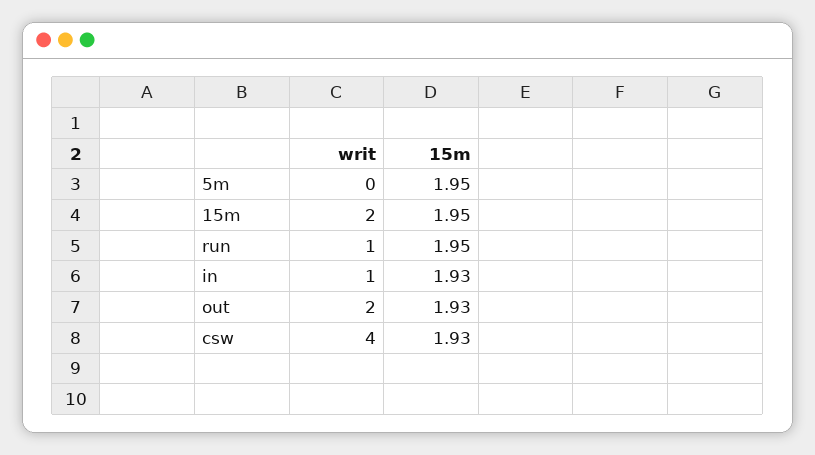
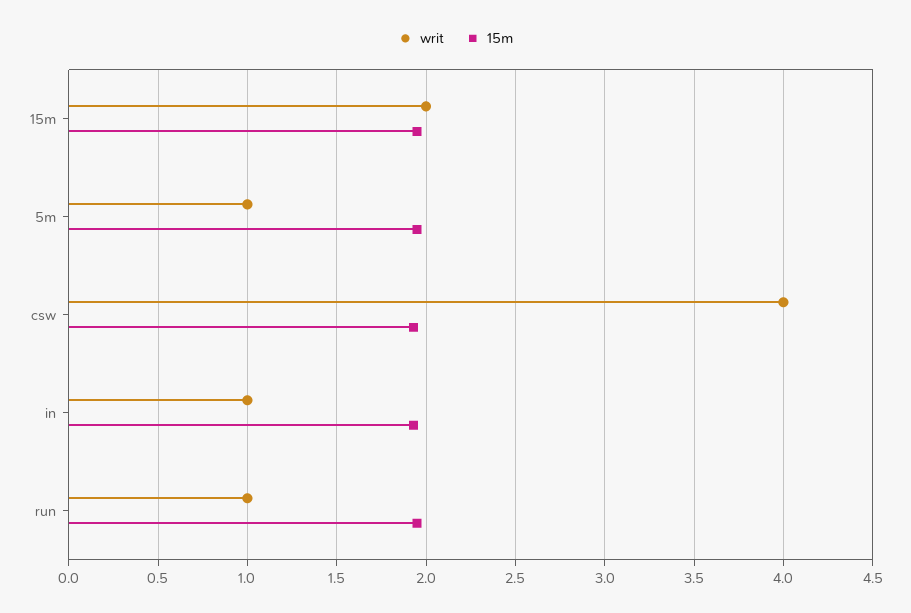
writ, 5m: 0 -> 1
writ, out: 2 -> none
15m, out: 1.93 -> none

